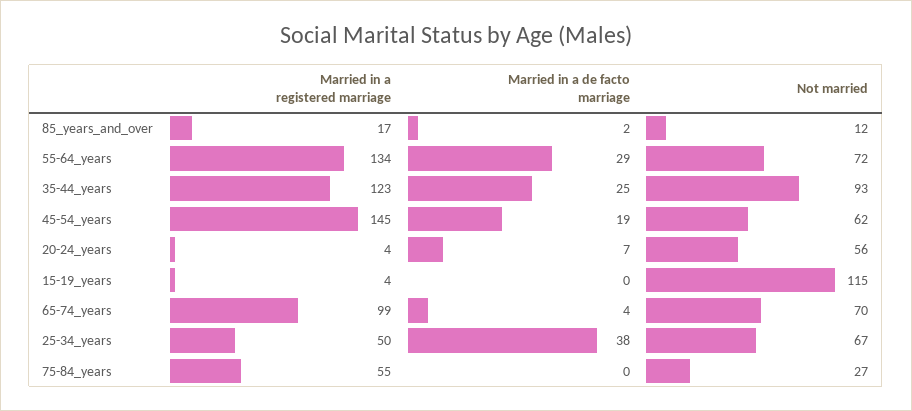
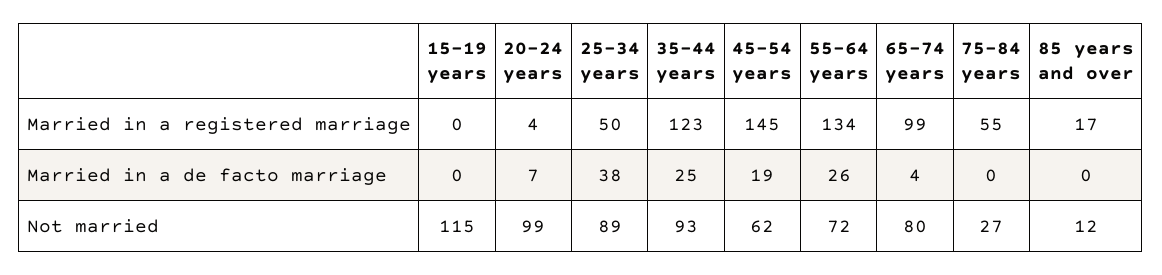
Married in a de facto marriage, 85_years_and_over: 2 -> 0
Married in a de facto marriage, 55-64_years: 29 -> 26
Not married, 20-24_years: 56 -> 99
Married in a registered marriage, 15-19_years: 4 -> 0
Not married, 65-74_years: 70 -> 80
Not married, 25-34_years: 67 -> 89

